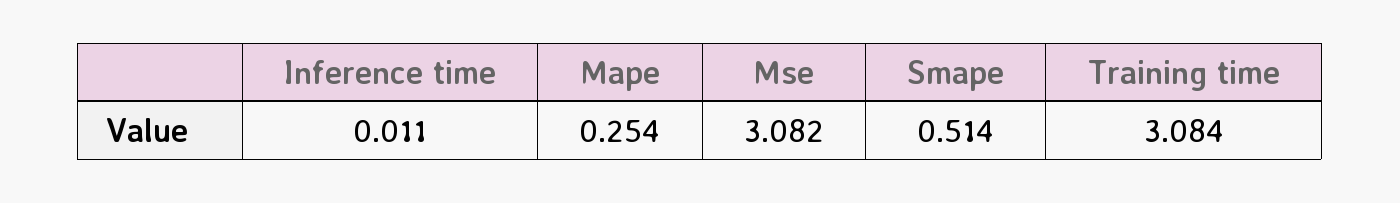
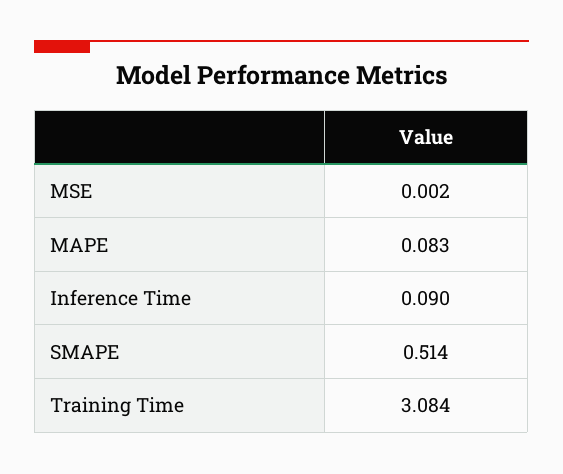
Inference time: 0.011 -> 0.09
Mape: 0.254 -> 0.083
Mse: 3.082 -> 0.002

